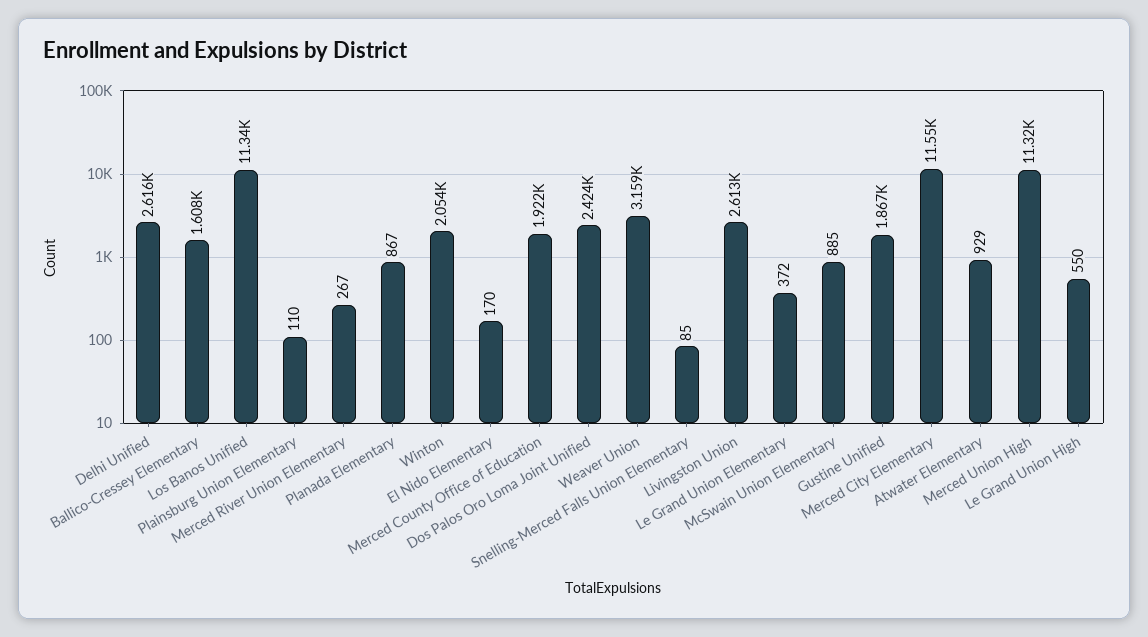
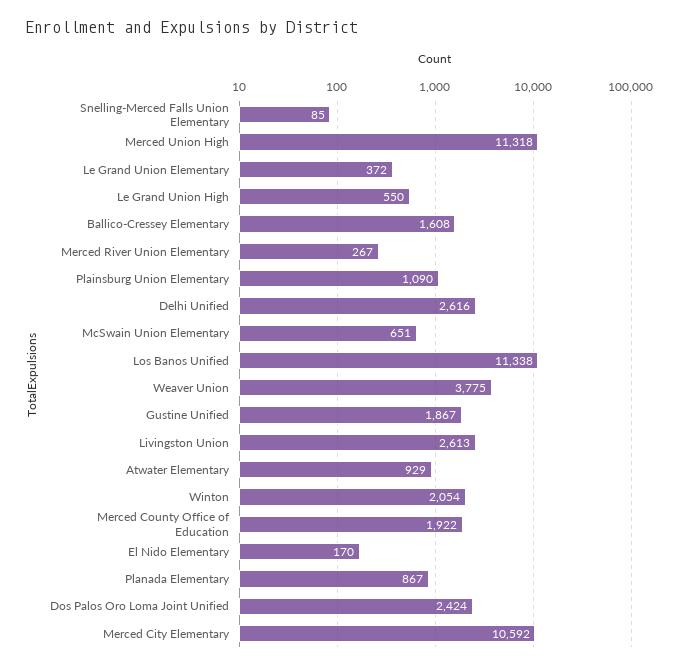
Plainsburg Union Elementary: 110 -> 1090
Weaver Union: 3159 -> 3775
McSwain Union Elementary: 885 -> 651
Merced City Elementary: 11550 -> 10592

